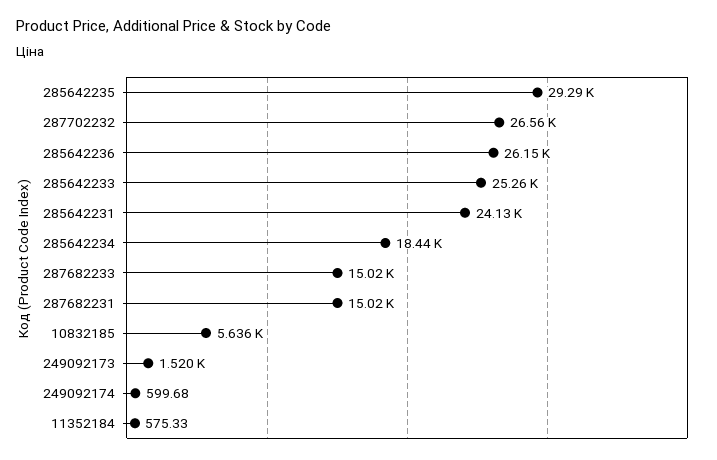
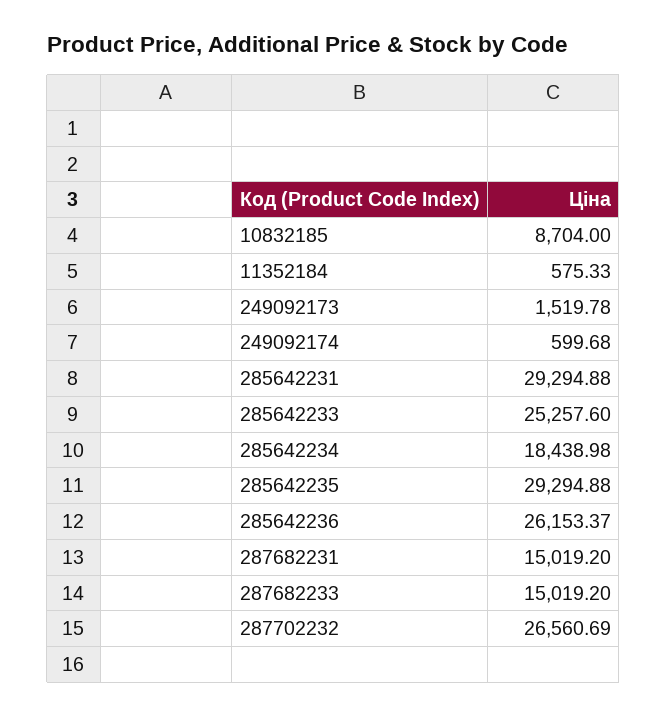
285642231: 24130 -> 29294.88
10832185: 5636 -> 8704

